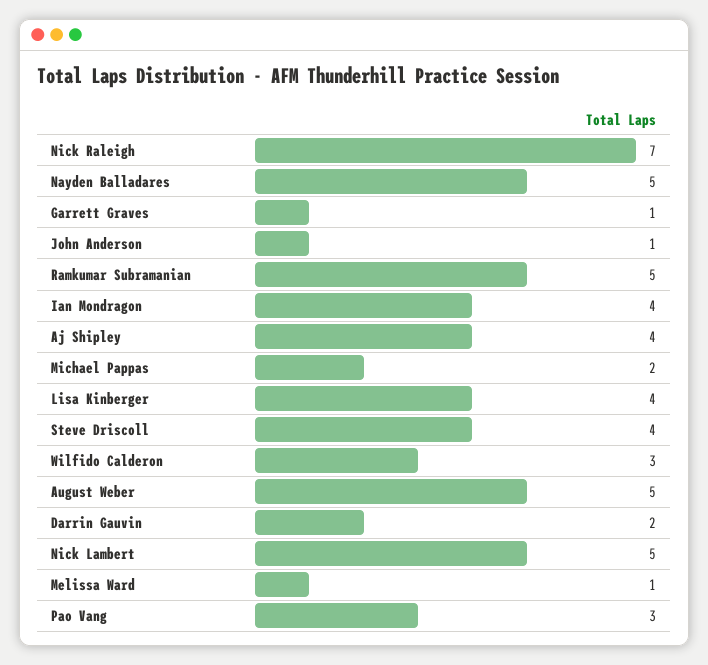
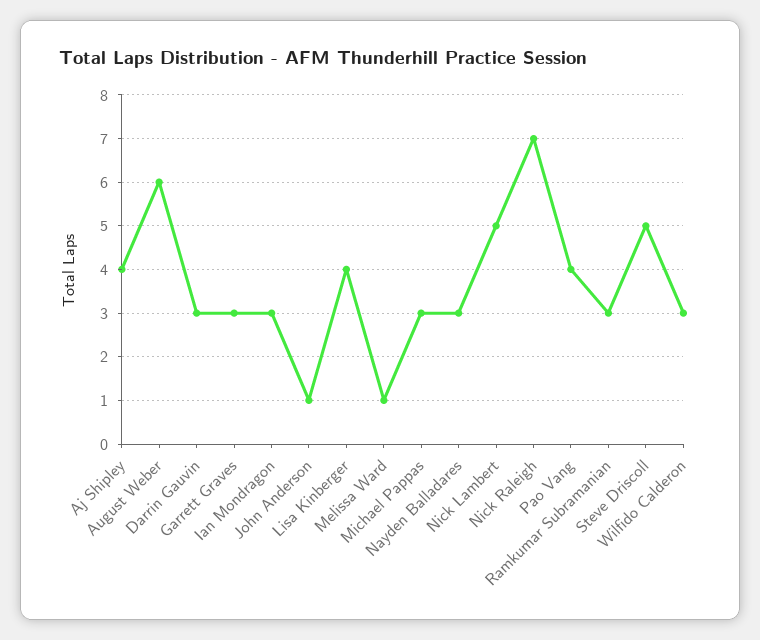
Nayden Balladares: 5 -> 3
Garrett Graves: 1 -> 3
Ramkumar Subramanian: 5 -> 3
Ian Mondragon: 4 -> 3
Michael Pappas: 2 -> 3
Steve Driscoll: 4 -> 5
August Weber: 5 -> 6
Darrin Gauvin: 2 -> 3
Pao Vang: 3 -> 4

